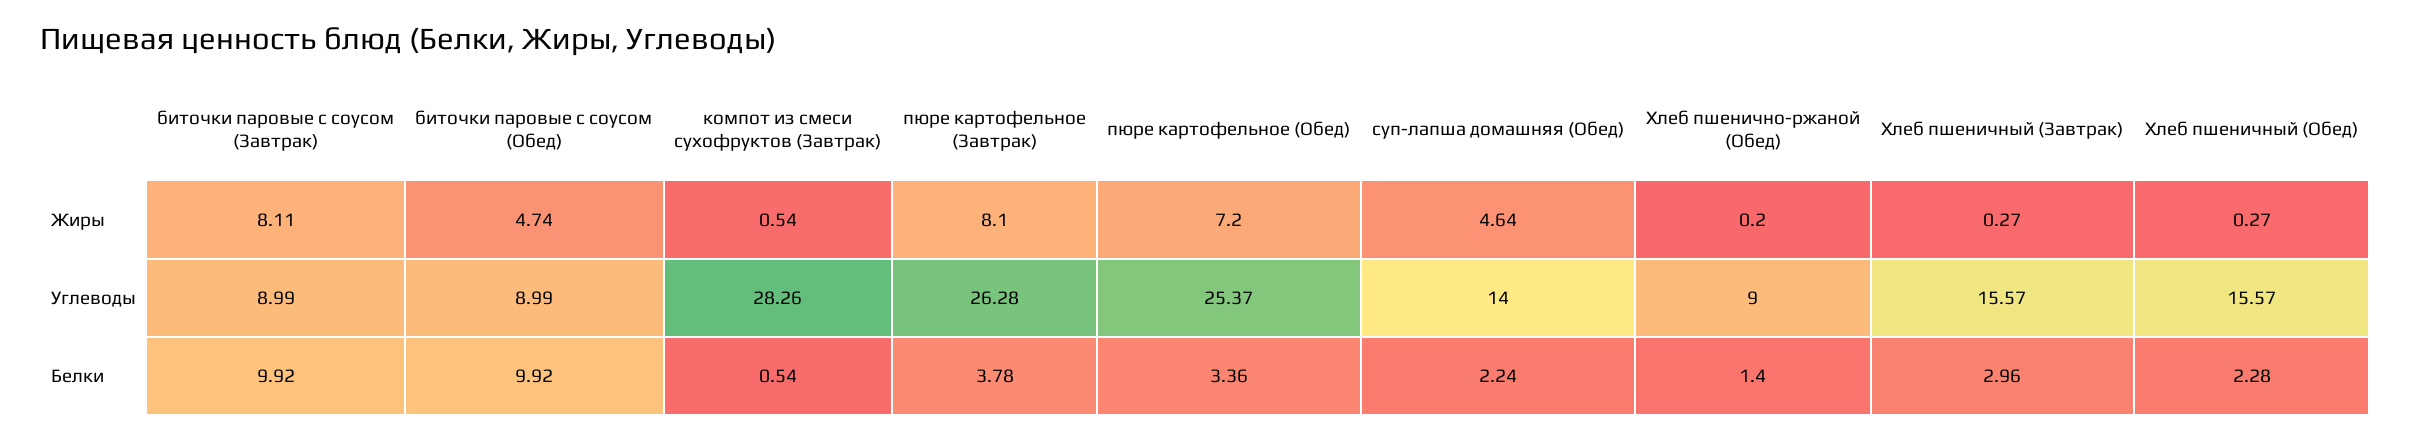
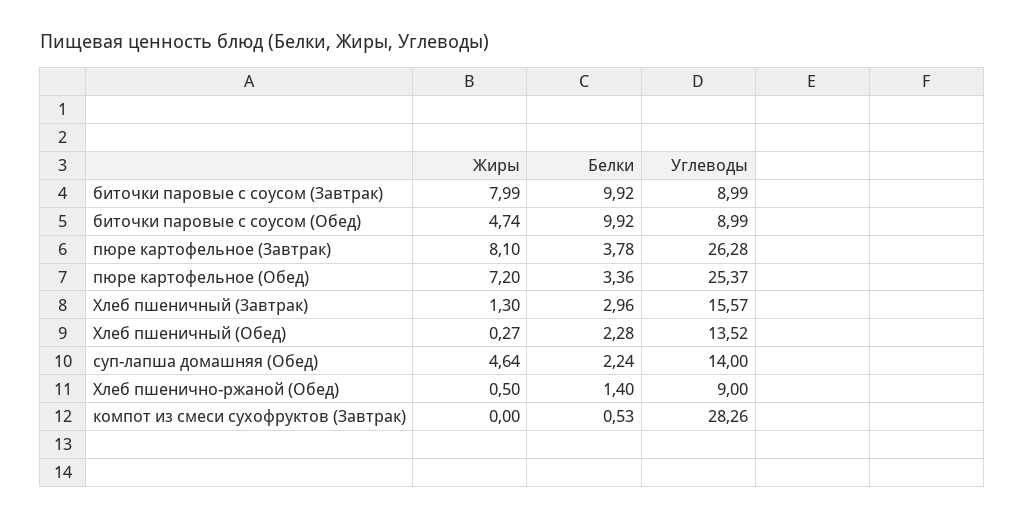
биточки паровые с соусом (Завтрак), Жиры: 8.11 -> 7.99
компот из смеси сухофруктов (Завтрак), Жиры: 0.54 -> 0
Хлеб пшенично-ржаной (Обед), Жиры: 0.2 -> 0.5
Хлеб пшеничный (Завтрак), Жиры: 0.27 -> 1.3
Хлеб пшеничный (Обед), Углеводы: 15.57 -> 13.52
компот из смеси сухофруктов (Завтрак), Белки: 0.54 -> 0.53

